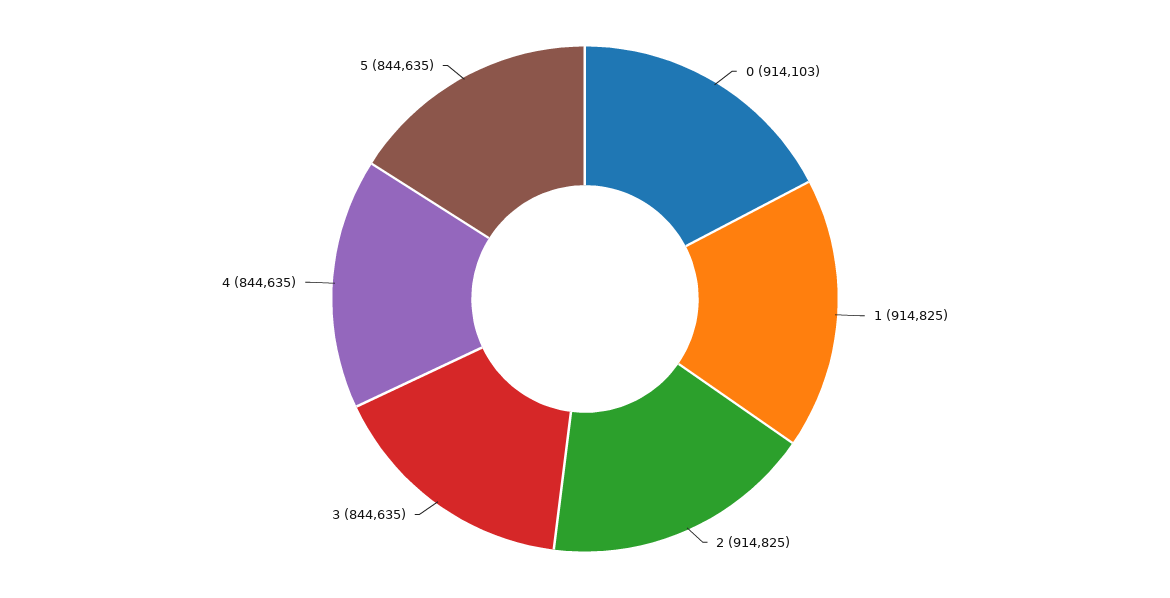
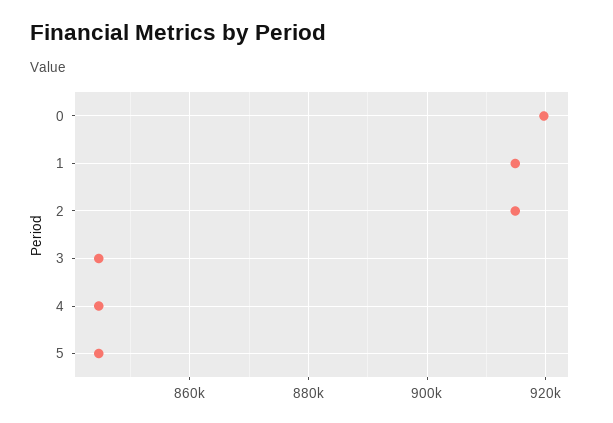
0: 914103 -> 920000

